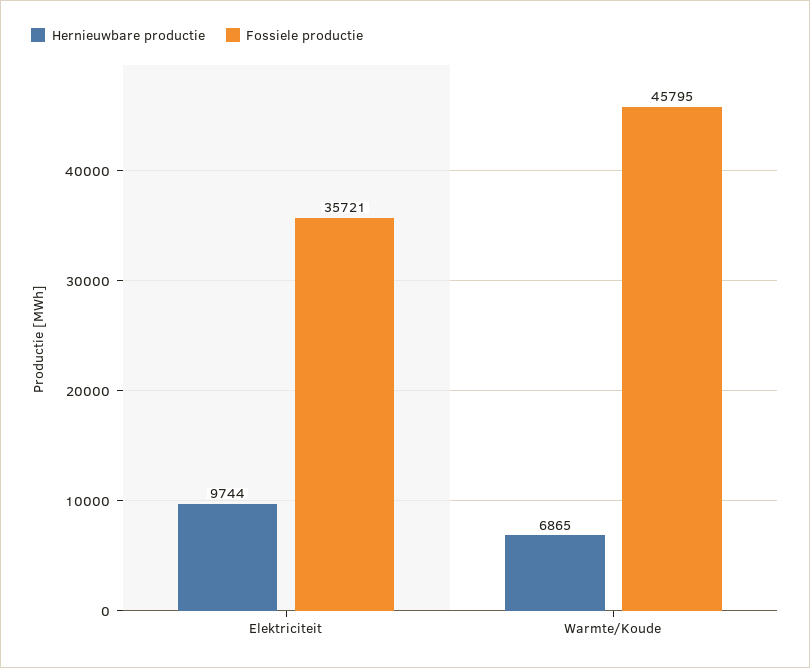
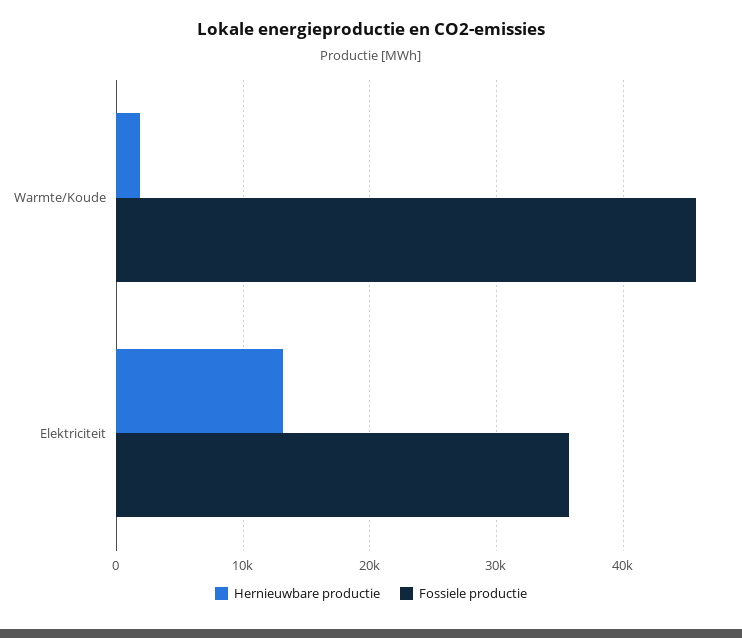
Hernieuwbare productie, Elektriciteit: 9744 -> 13000
Hernieuwbare productie, Warmte/Koude: 6865 -> 2000

